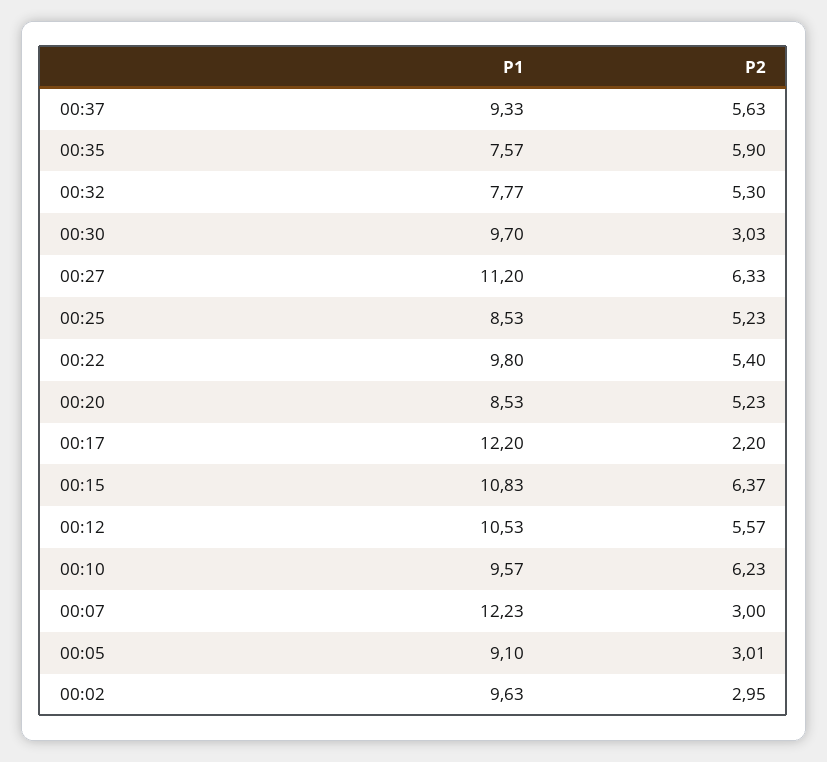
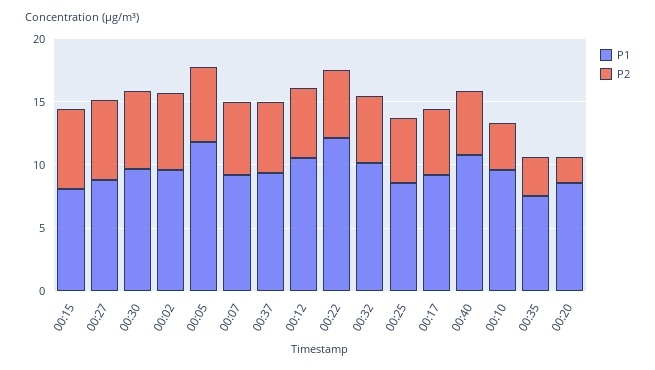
P2, 00:35: 5.9 -> 3
P1, 00:32: 7.77 -> 10
P2, 00:30: 3.03 -> 6
P1, 00:27: 11.2 -> 9
P1, 00:22: 9.8 -> 12
P2, 00:20: 5.23 -> 2
P1, 00:17: 12.2 -> 9
P2, 00:17: 2.2 -> 5
P1, 00:15: 10.83 -> 8
P2, 00:10: 6.23 -> 4
P1, 00:07: 12.23 -> 9
P2, 00:07: 3 -> 6
P1, 00:05: 9.1 -> 12
P2, 00:05: 3.01 -> 6
P2, 00:02: 2.95 -> 6
P1, 00:40: none -> 11
P2, 00:40: none -> 5

